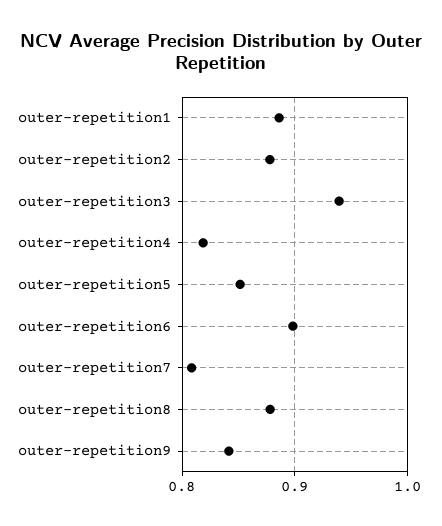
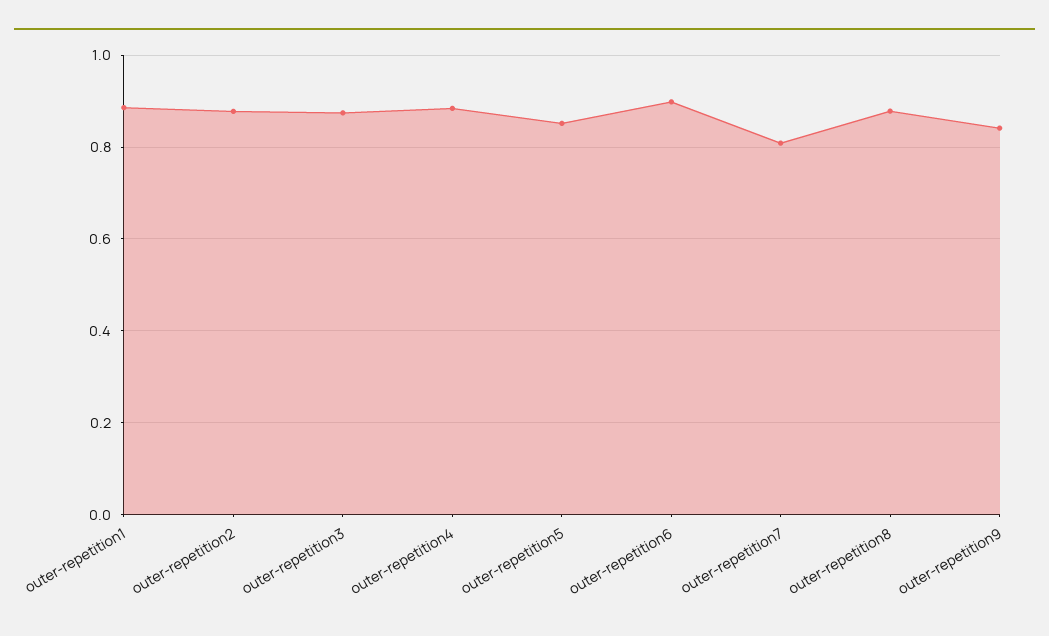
outer-repetition3: 0.94 -> 0.88
outer-repetition4: 0.82 -> 0.88

